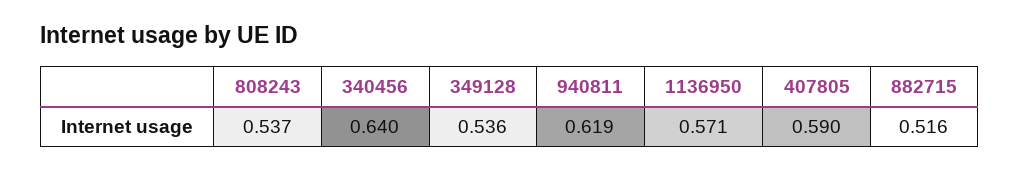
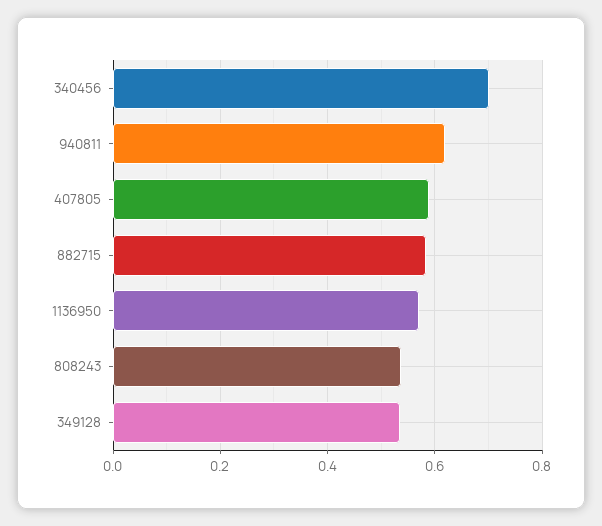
340456: 0.64 -> 0.7
882715: 0.516 -> 0.58

